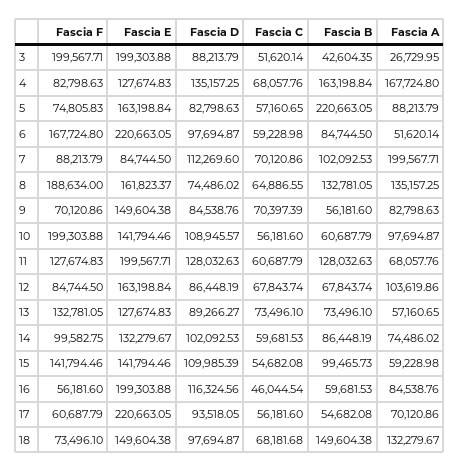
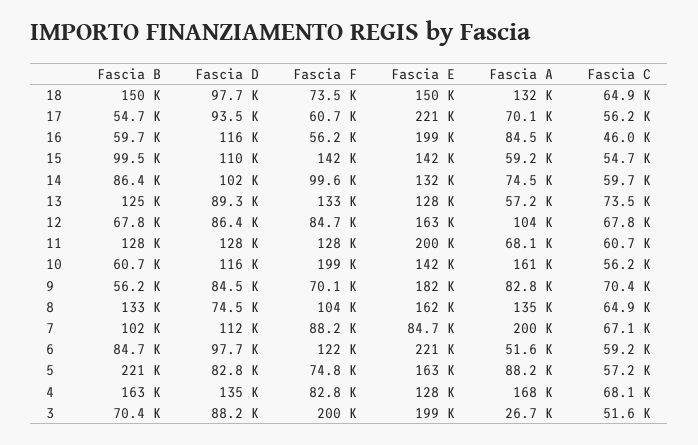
Fascia B, 3: 42604.35 -> 70400
Fascia F, 6: 167724.8 -> 122000
Fascia C, 7: 70120.86 -> 67100
Fascia F, 8: 188634 -> 104000
Fascia E, 9: 149604.38 -> 182000
Fascia D, 10: 108945.57 -> 116000
Fascia A, 10: 97694.87 -> 161000
Fascia B, 13: 73496.1 -> 125000
Fascia C, 18: 68181.68 -> 64900

